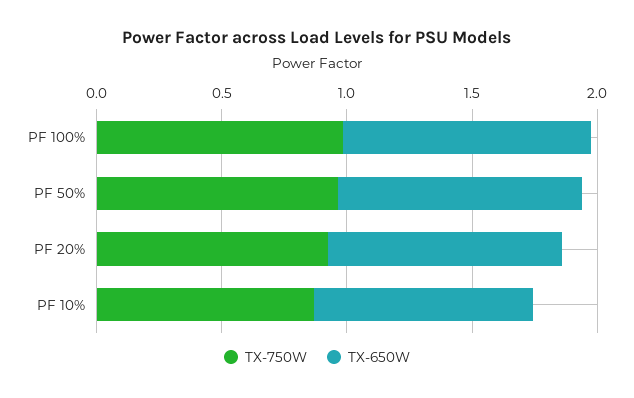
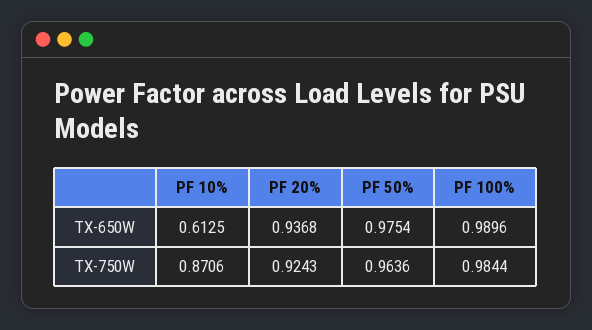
TX-650W, PF 10%: 0.9 -> 0.6125

